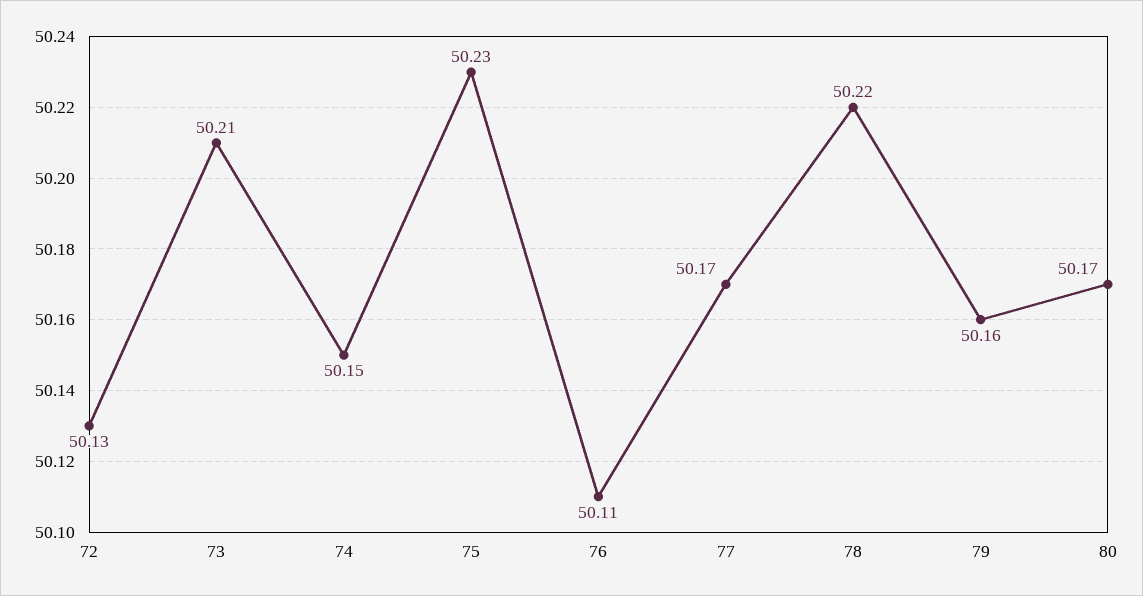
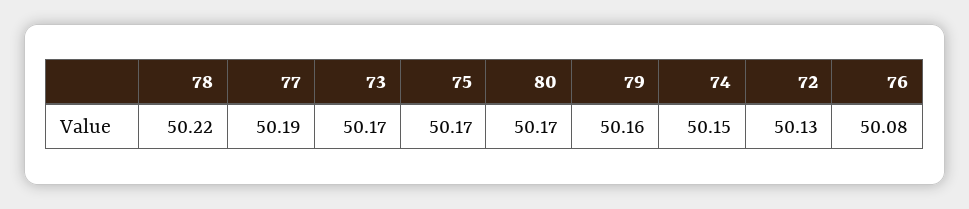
73: 50.21 -> 50.17
75: 50.23 -> 50.17
76: 50.11 -> 50.08
77: 50.17 -> 50.19

